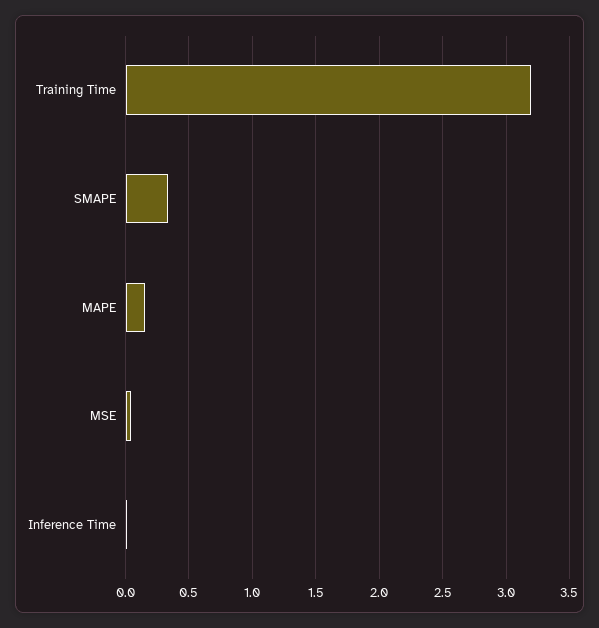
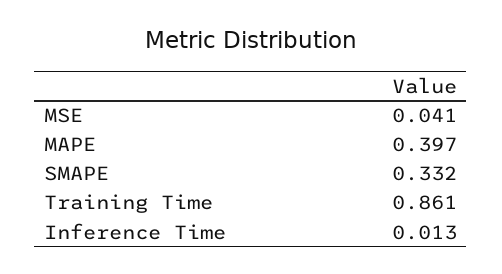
Training Time: 3.2 -> 0.861
MAPE: 0.15 -> 0.397

